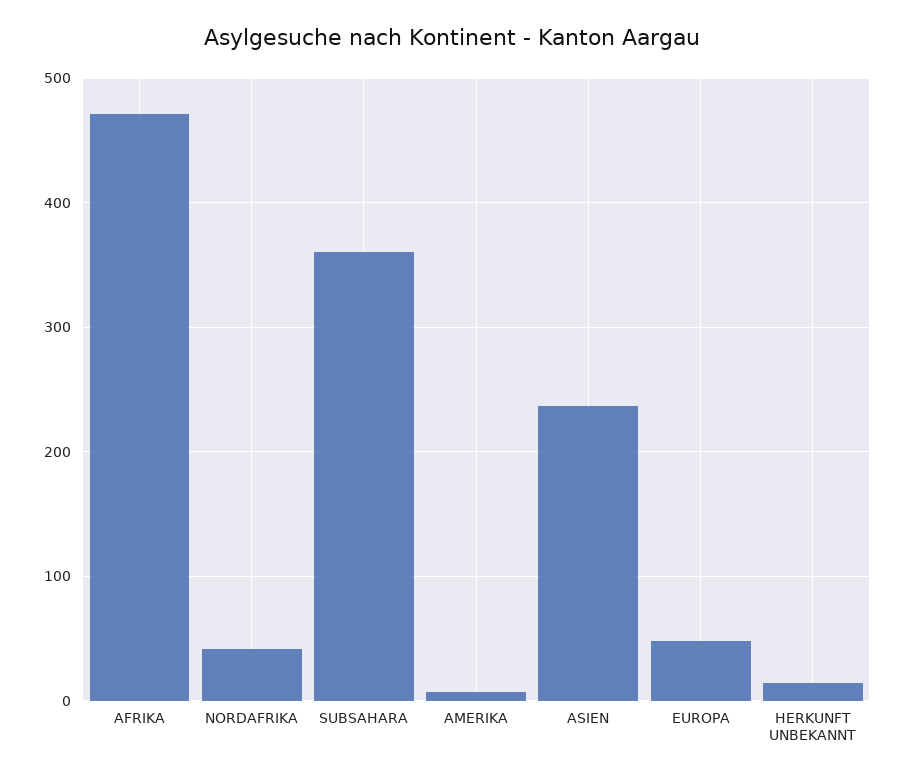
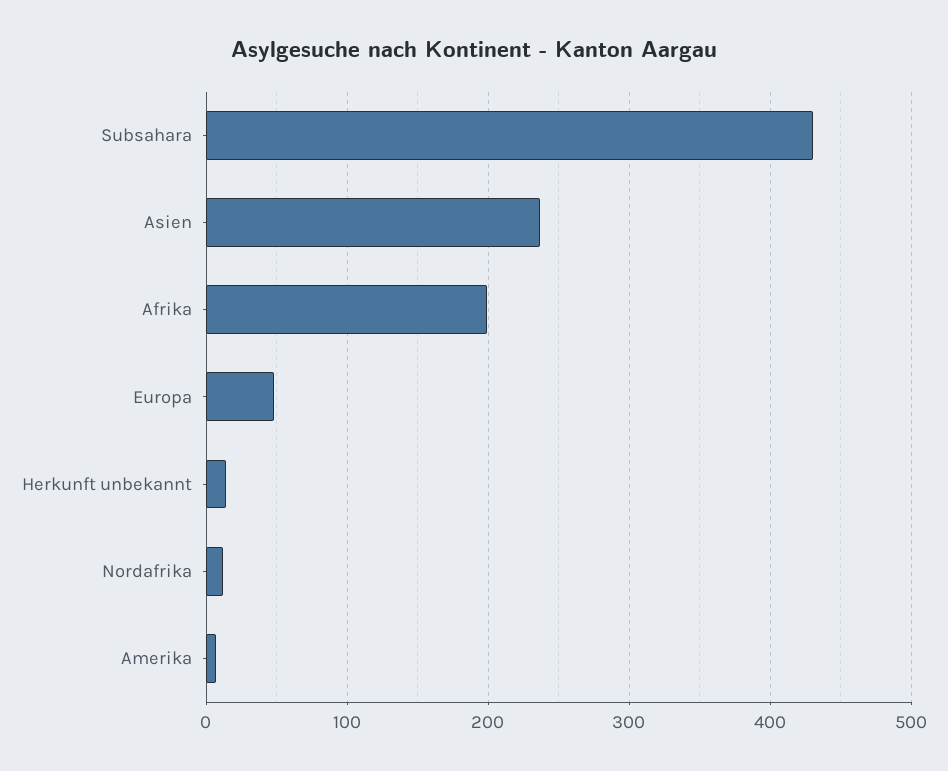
AFRIKA: 470 -> 200
NORDAFRIKA: 40 -> 10
SUBSAHARA: 360 -> 430

